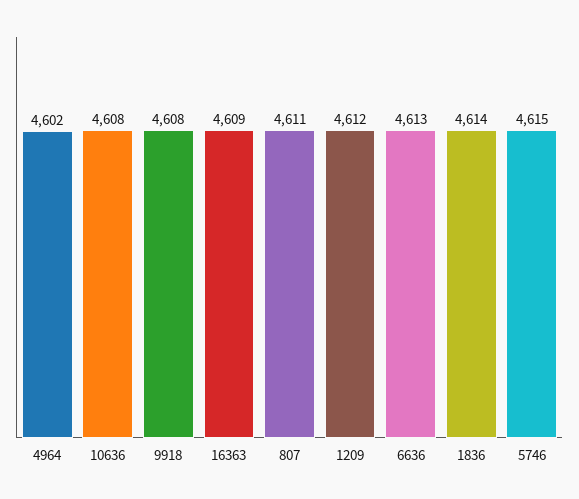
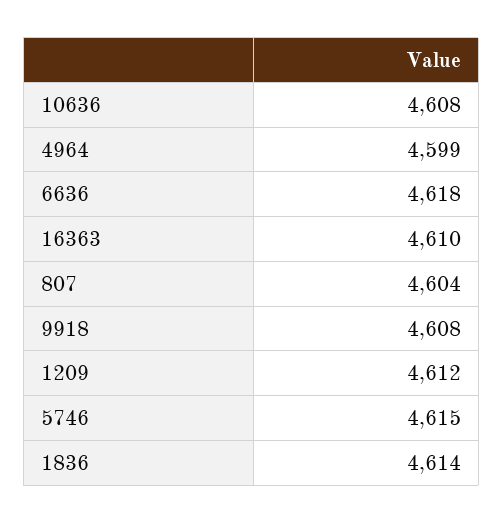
4964: 4602 -> 4599
16363: 4609 -> 4610
807: 4611 -> 4604
6636: 4613 -> 4618

